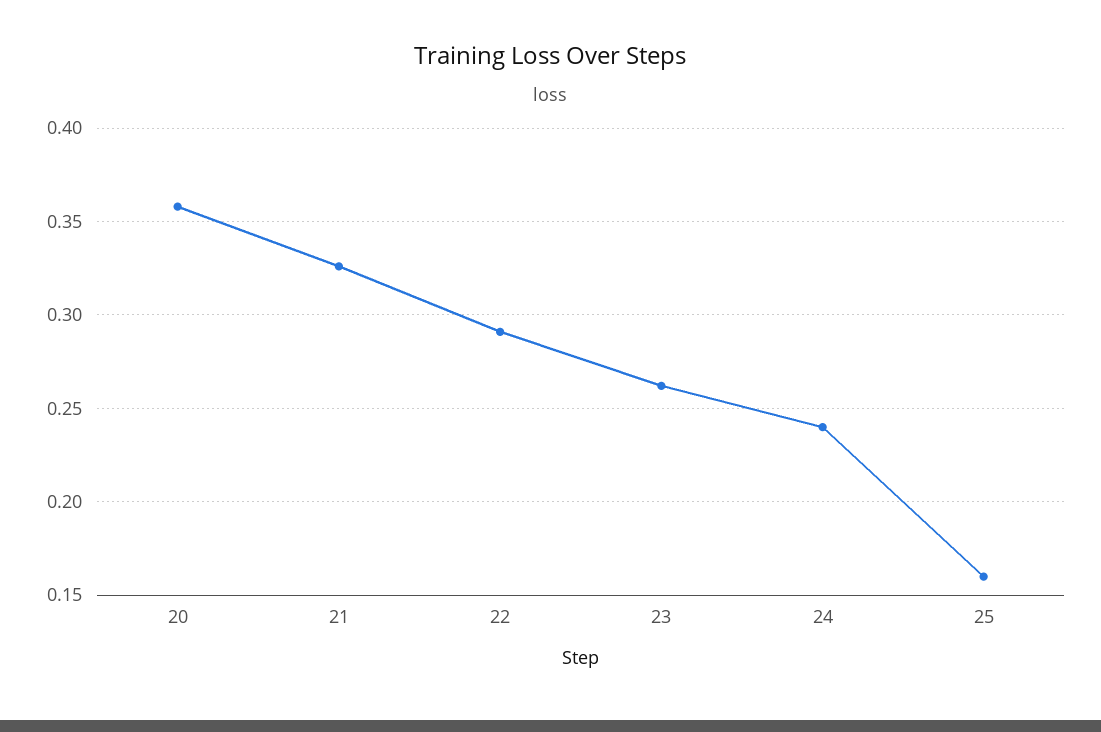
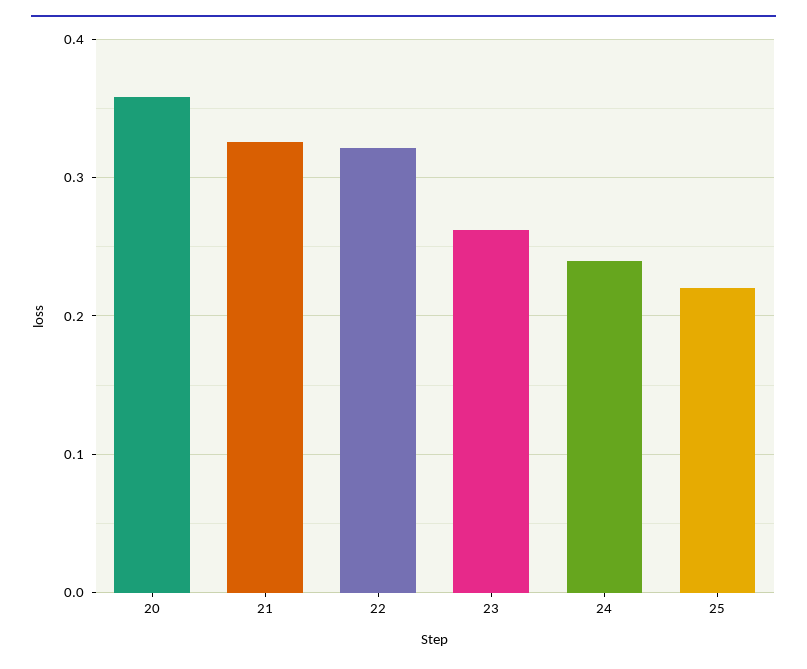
22: 0.29 -> 0.32
25: 0.16 -> 0.22

